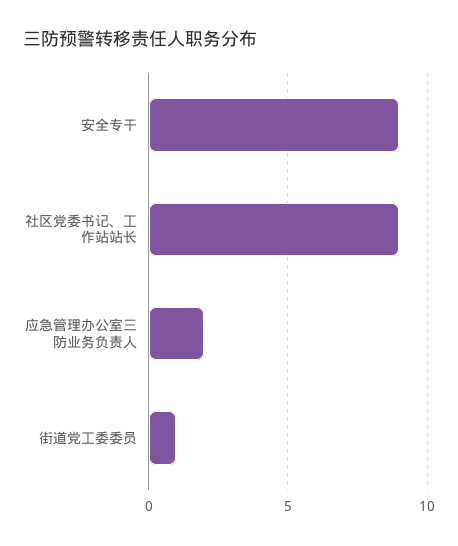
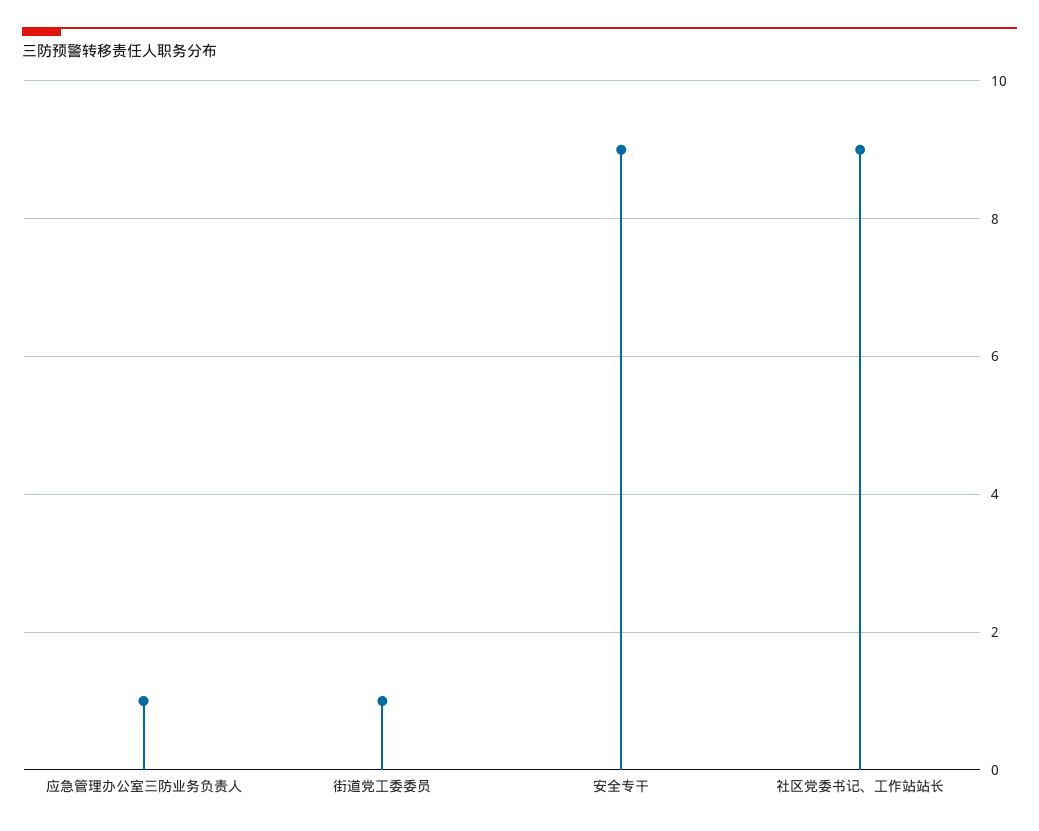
应急管理办公室三防业务负责人: 2 -> 1

